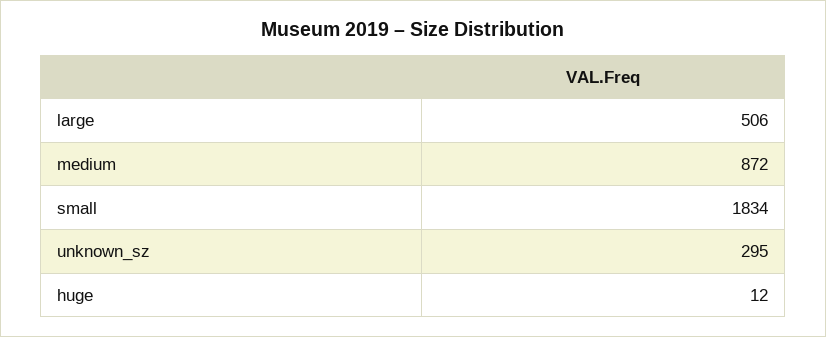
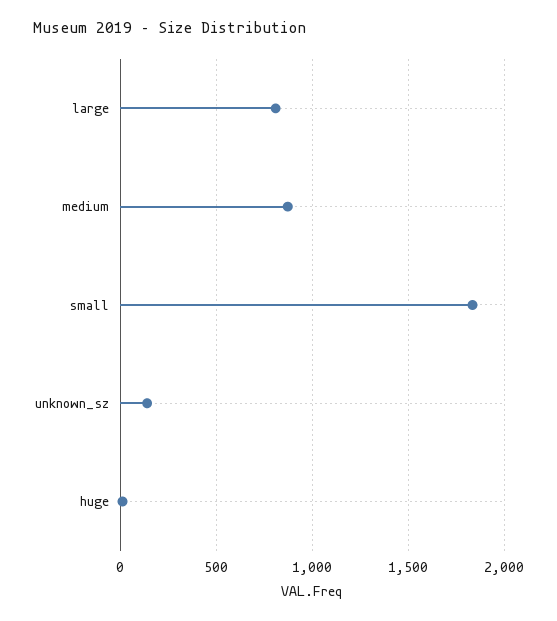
large: 506 -> 800
unknown_sz: 295 -> 150

